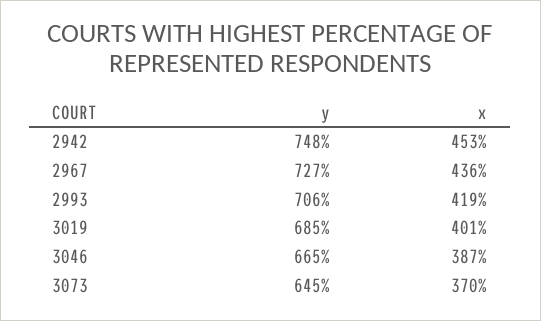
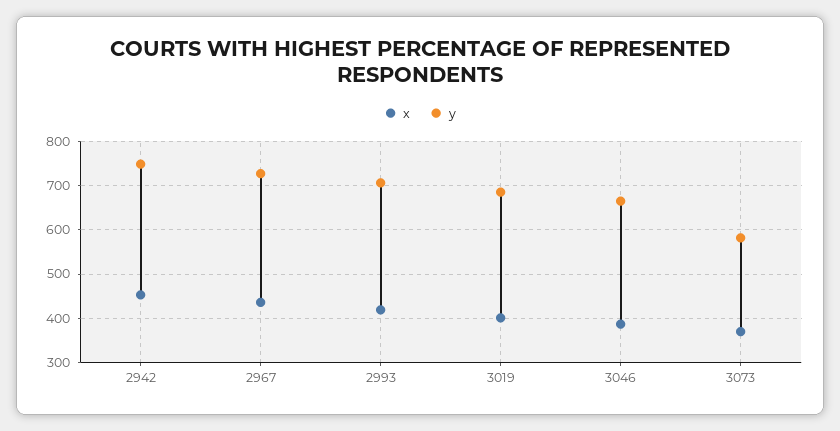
y, 3073: 645 -> 580

